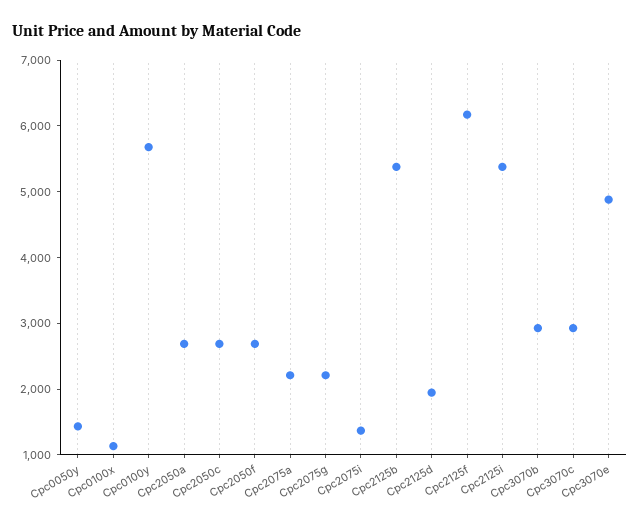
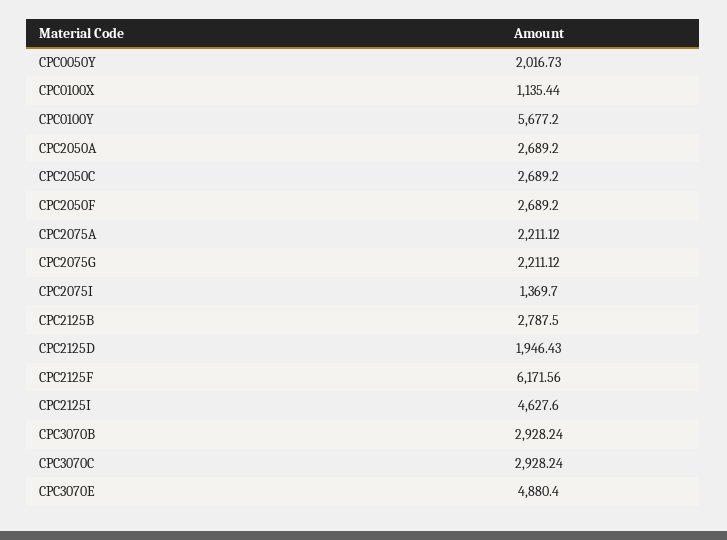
Cpc0050y: 1400 -> 2016.73
Cpc2125b: 5400 -> 2787.5
Cpc2125i: 5400 -> 4627.6

